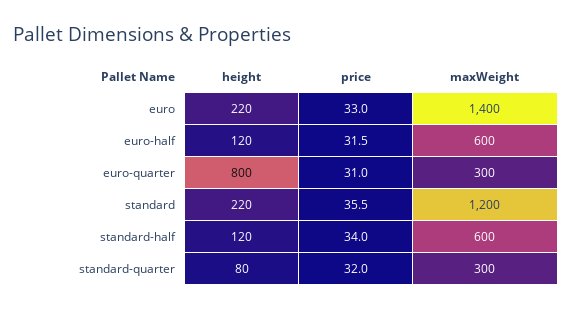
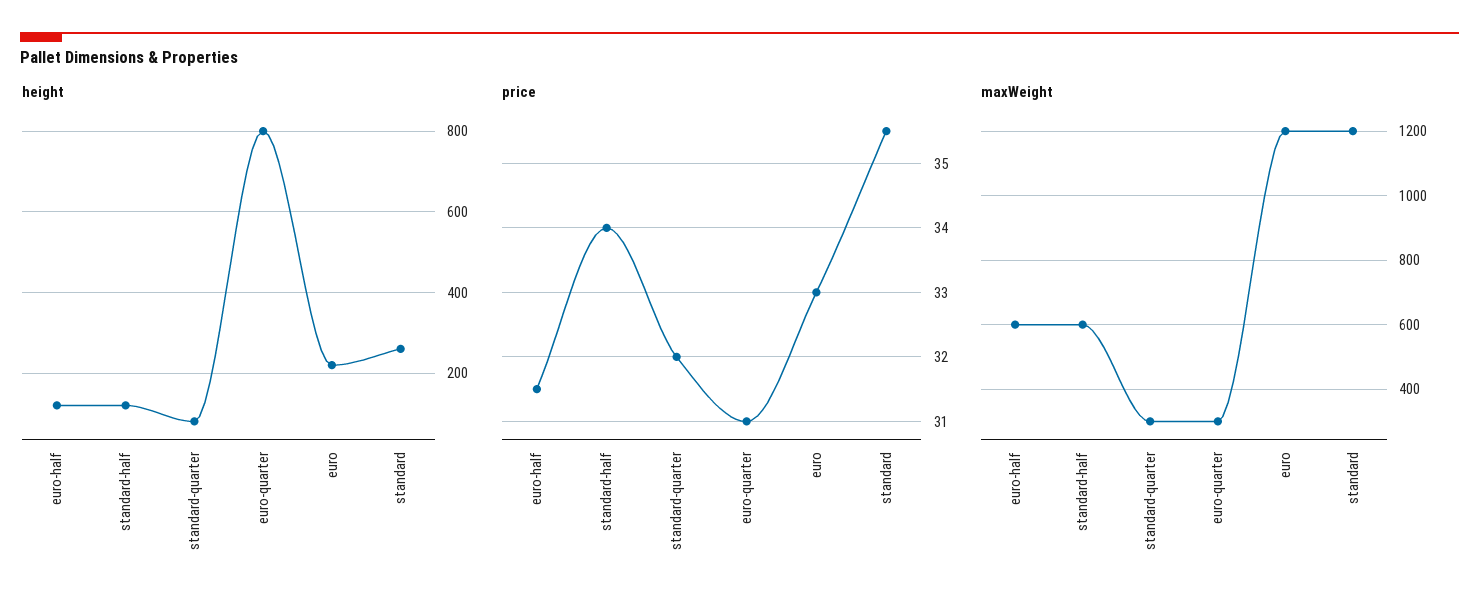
maxWeight, euro: 1400 -> 1200
height, standard: 220 -> 260

